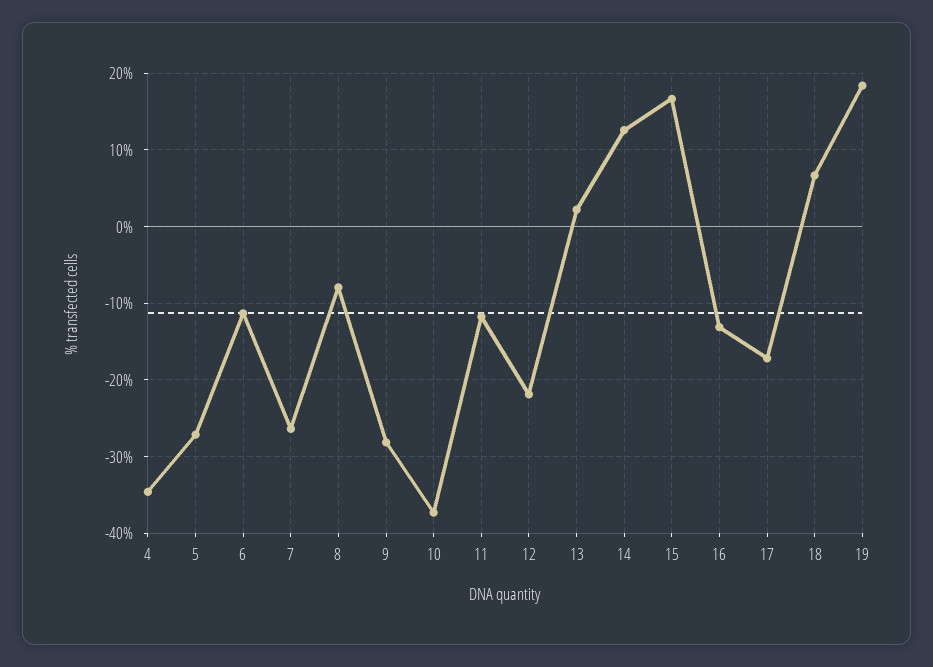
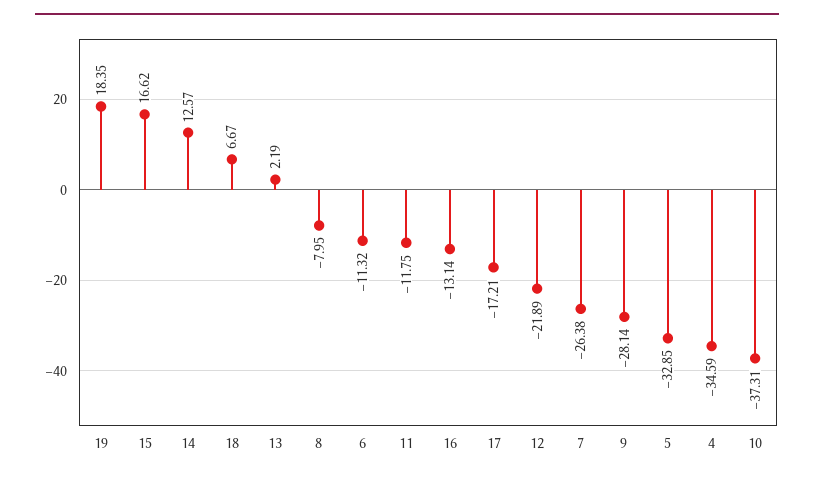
5: -27 -> -32.85

